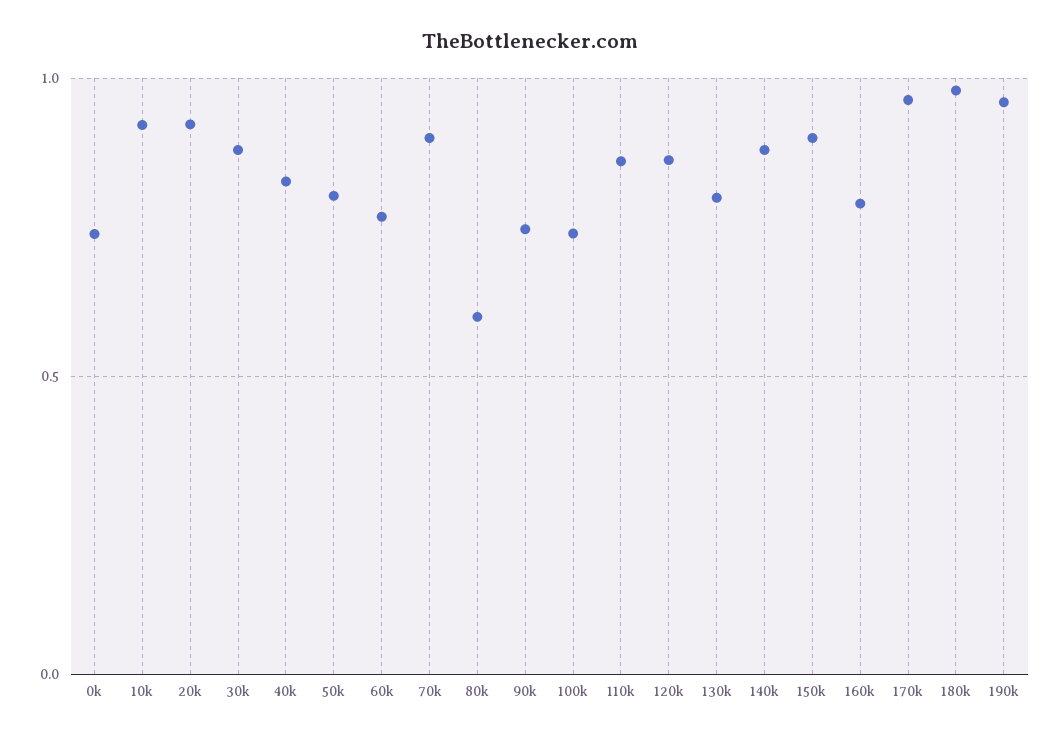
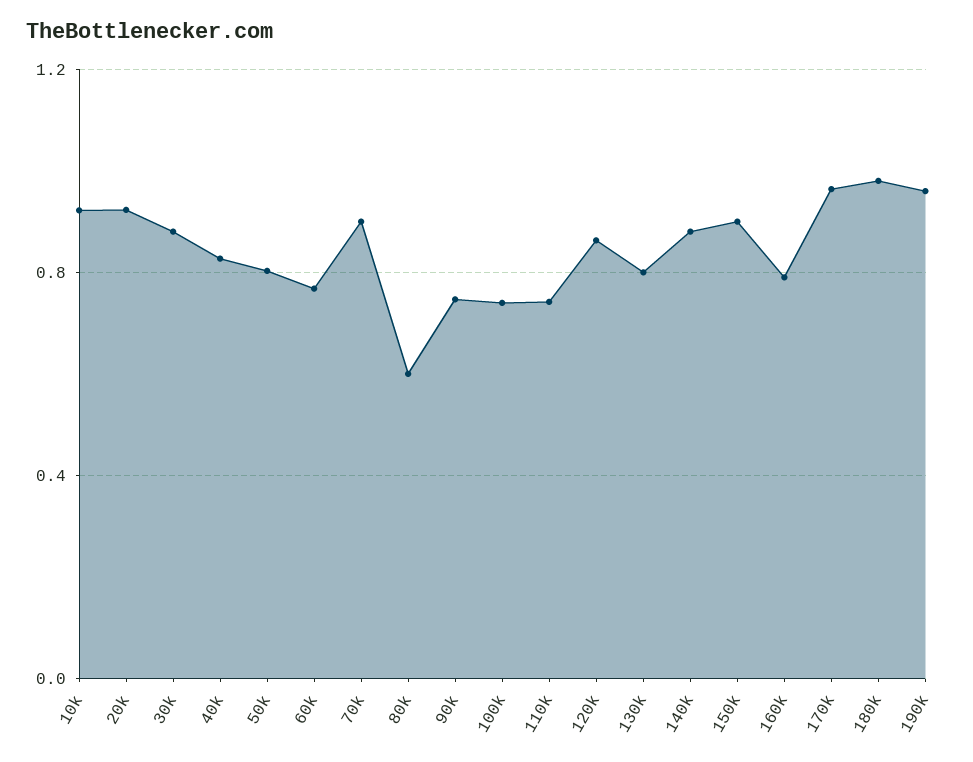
0k: 0.75 -> none
110k: 0.85 -> 0.75

